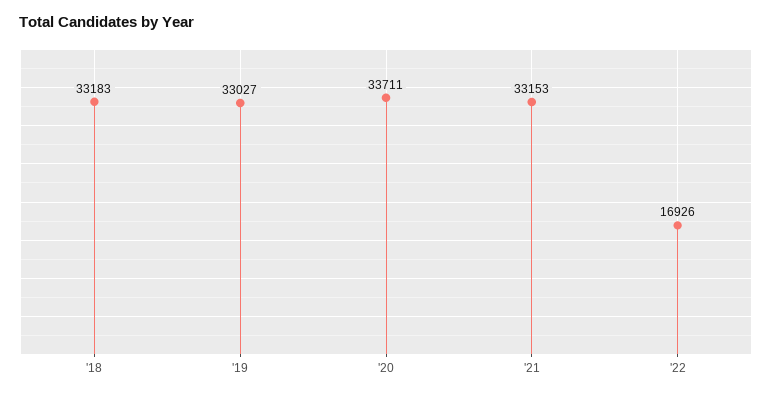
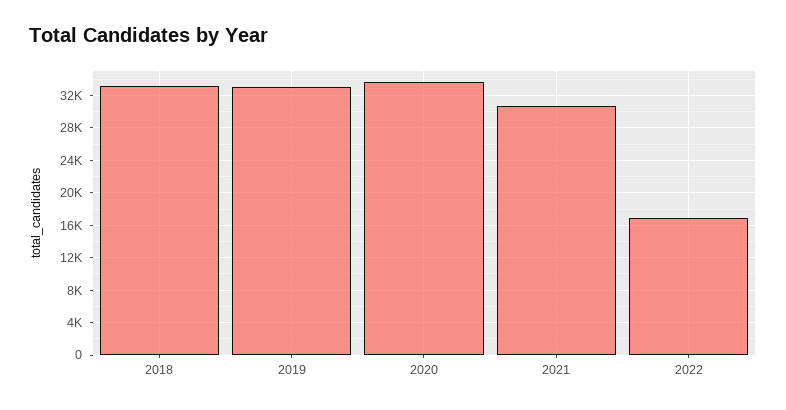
'21: 33153 -> 31000

